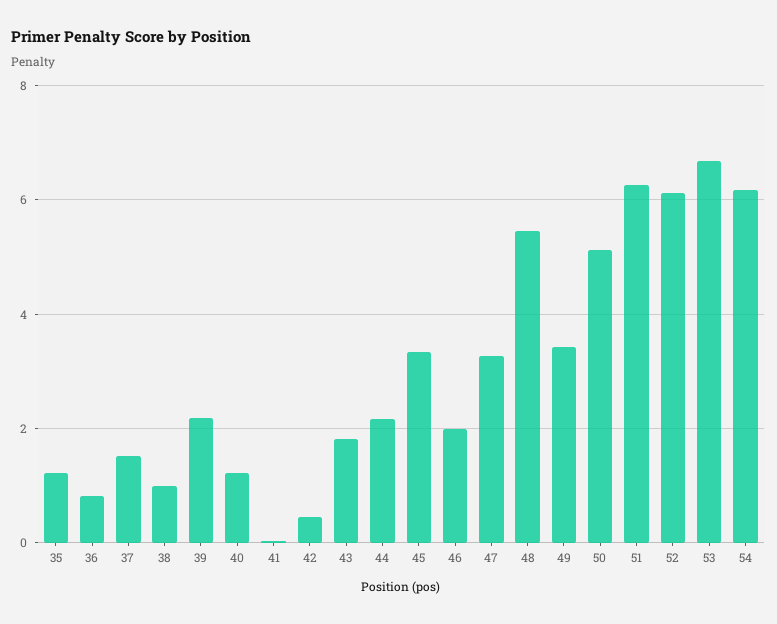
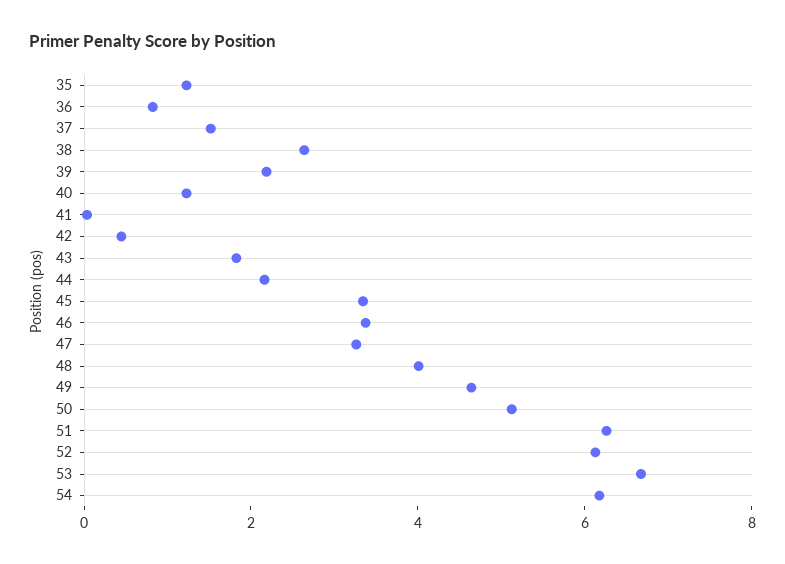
38: 1 -> 2.5
46: 2 -> 3.5
48: 5.4 -> 4
49: 3.4 -> 4.5

